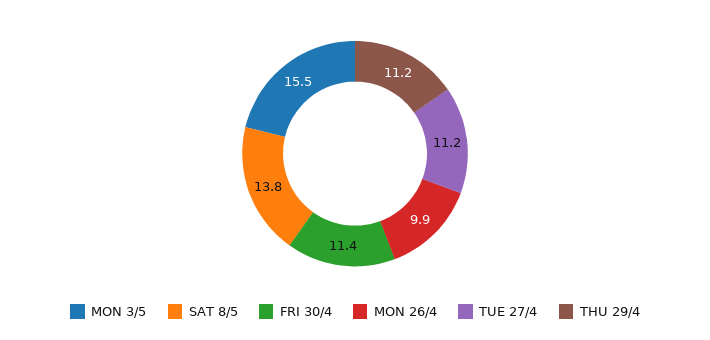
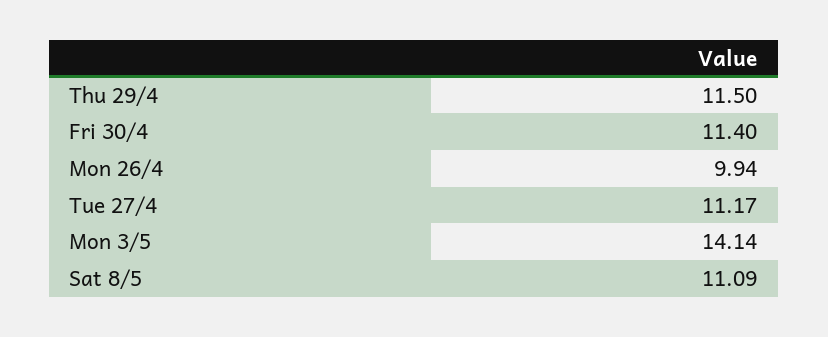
MON 3/5: 15.5 -> 14.14
SAT 8/5: 13.8 -> 11.09
THU 29/4: 11.2 -> 11.5

